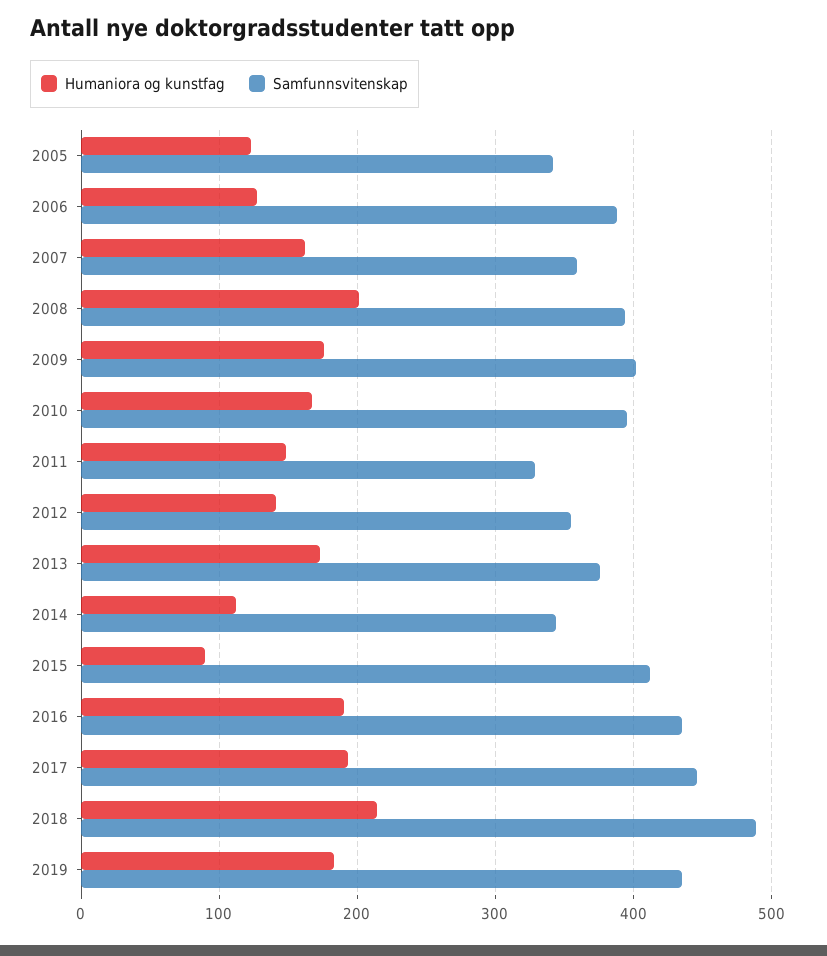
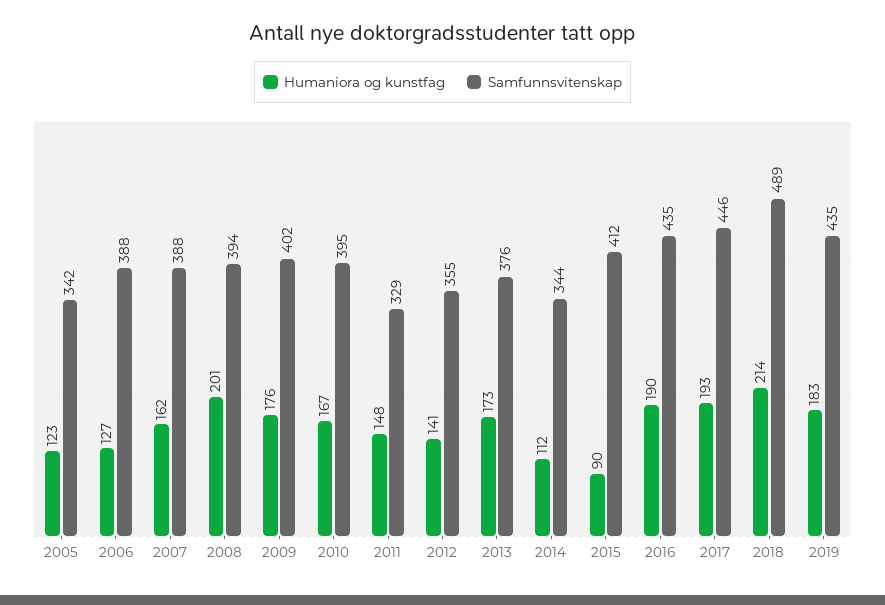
Samfunnsvitenskap, 2007: 360 -> 388

